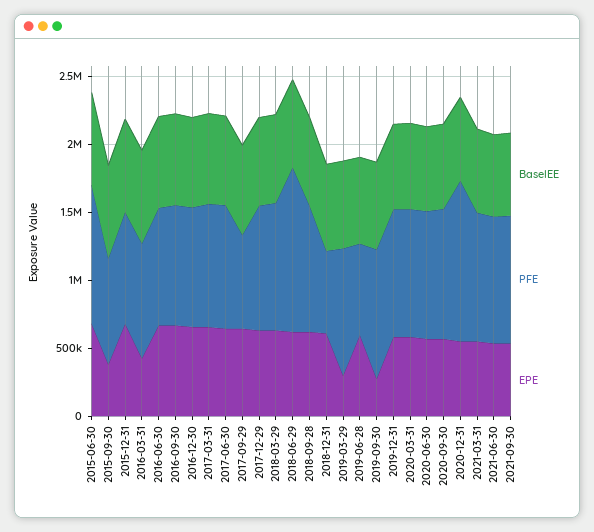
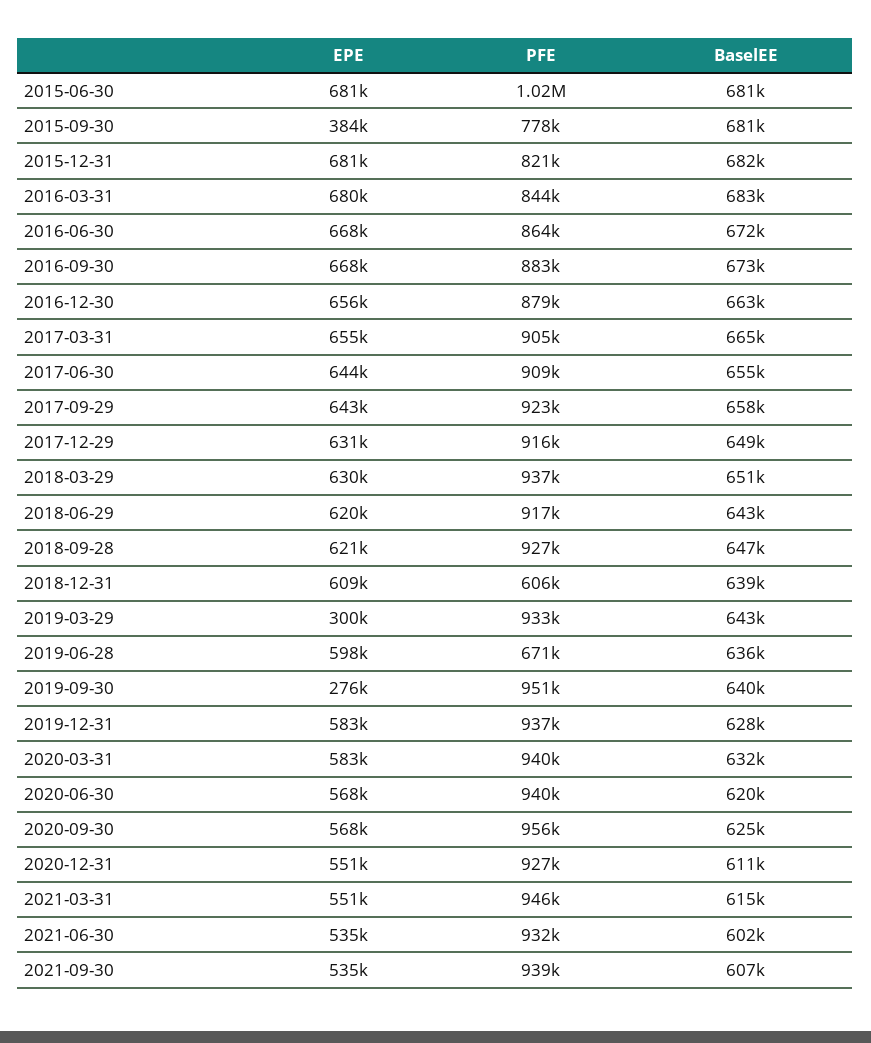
EPE, 2016-03-31: 400000 -> 680000
PFE, 2017-09-29: 700000 -> 923000
PFE, 2018-06-29: 1200000 -> 917000
PFE, 2020-12-31: 1200000 -> 927000

